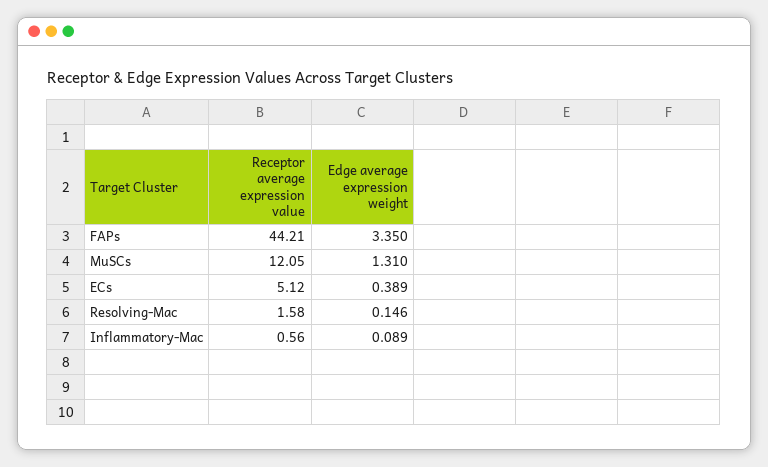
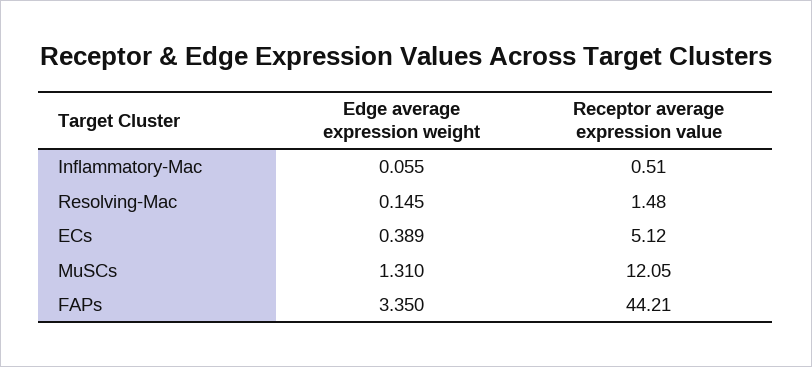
Receptor average expression value, Resolving-Mac: 1.58 -> 1.48
Edge average expression weight, Resolving-Mac: 0.146 -> 0.145
Receptor average expression value, Inflammatory-Mac: 0.56 -> 0.51
Edge average expression weight, Inflammatory-Mac: 0.089 -> 0.055

